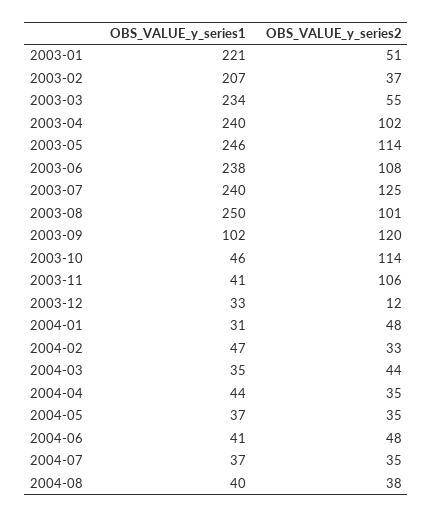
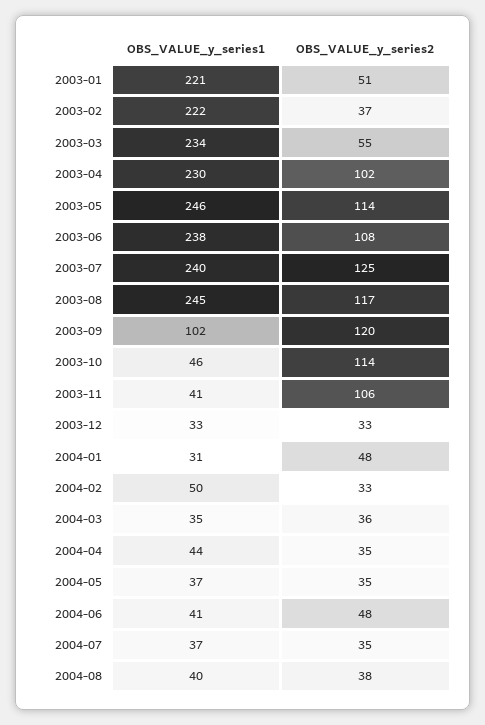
OBS_VALUE_y_series1, 2003-02: 207 -> 222
OBS_VALUE_y_series1, 2003-04: 240 -> 230
OBS_VALUE_y_series1, 2003-08: 250 -> 245
OBS_VALUE_y_series2, 2003-08: 101 -> 117
OBS_VALUE_y_series2, 2003-12: 12 -> 33
OBS_VALUE_y_series1, 2004-02: 47 -> 50
OBS_VALUE_y_series2, 2004-03: 44 -> 36

